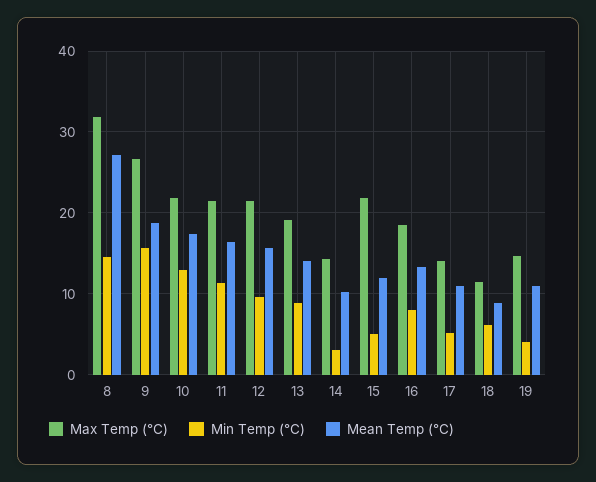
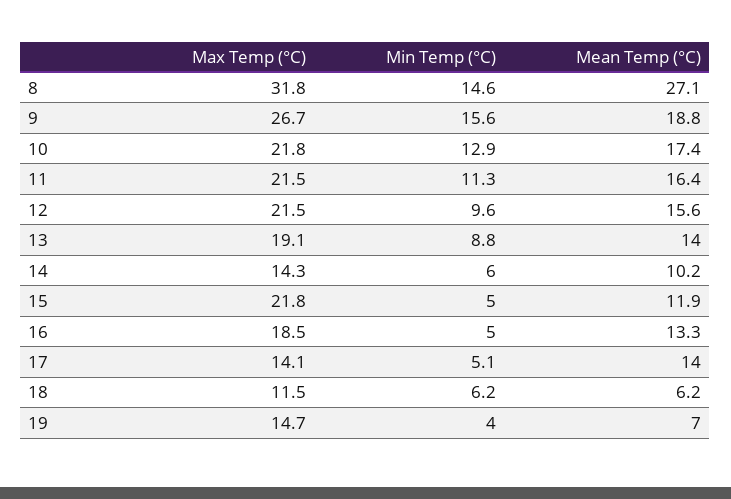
Min Temp (°C), 14: 3 -> 6
Min Temp (°C), 16: 8 -> 5
Mean Temp (°C), 17: 11 -> 14
Mean Temp (°C), 18: 9 -> 6.2
Mean Temp (°C), 19: 11 -> 7

